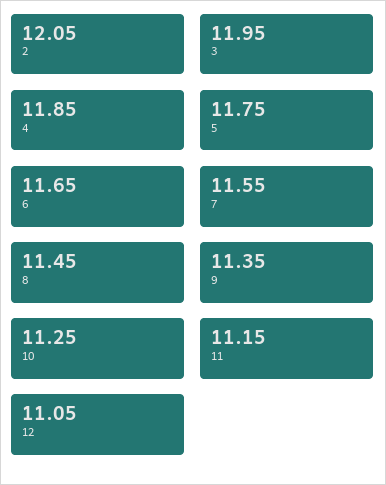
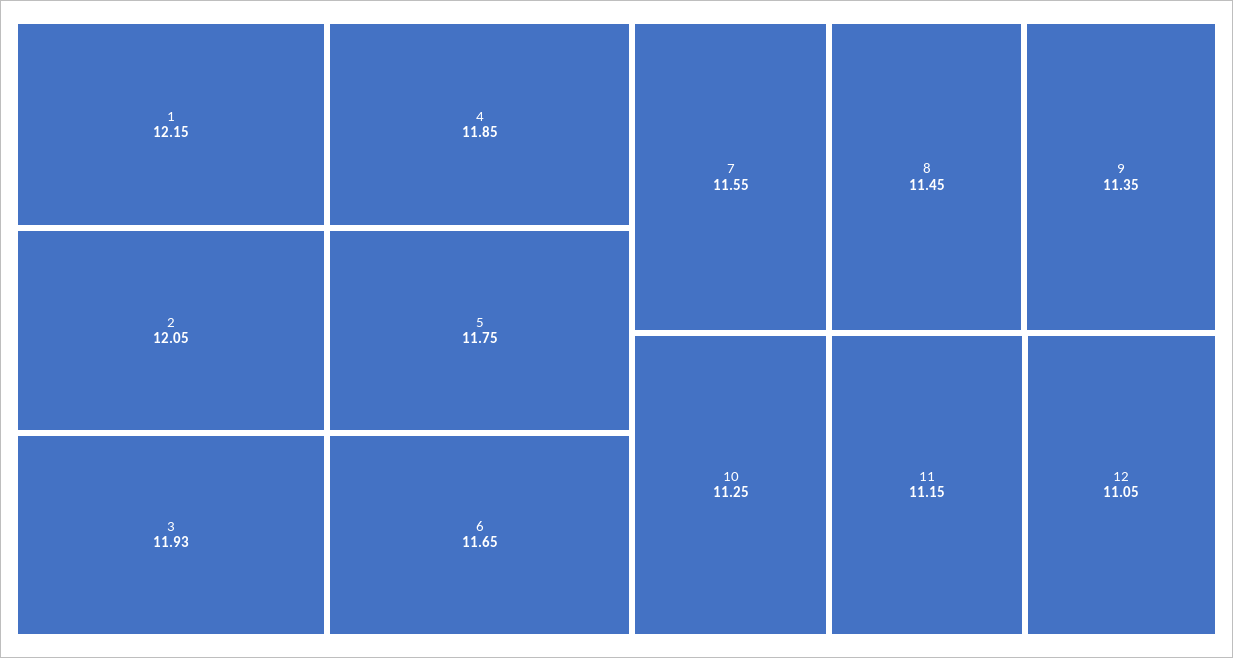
3: 11.95 -> 11.93
1: none -> 12.15

